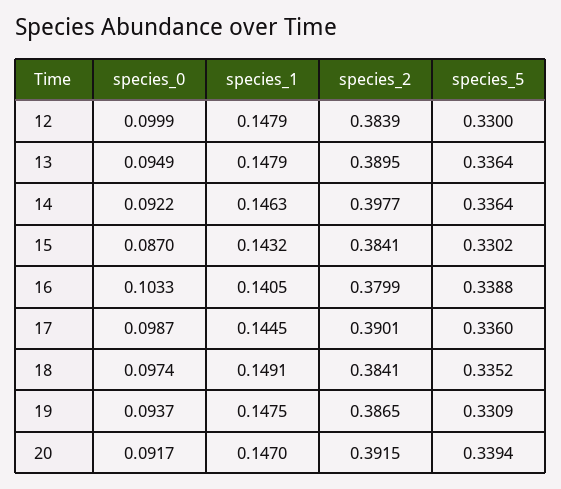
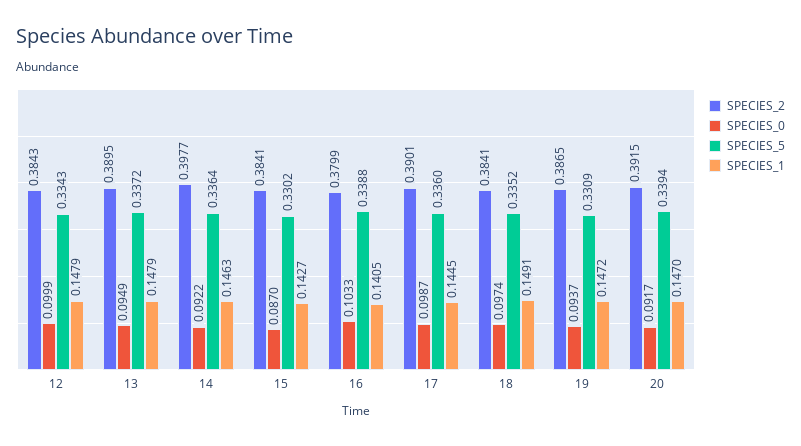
species_2, 12: 0.3839 -> 0.3843
species_5, 12: 0.33 -> 0.3343
species_5, 13: 0.3364 -> 0.3372
species_1, 15: 0.1432 -> 0.1427
species_1, 19: 0.1475 -> 0.1472

